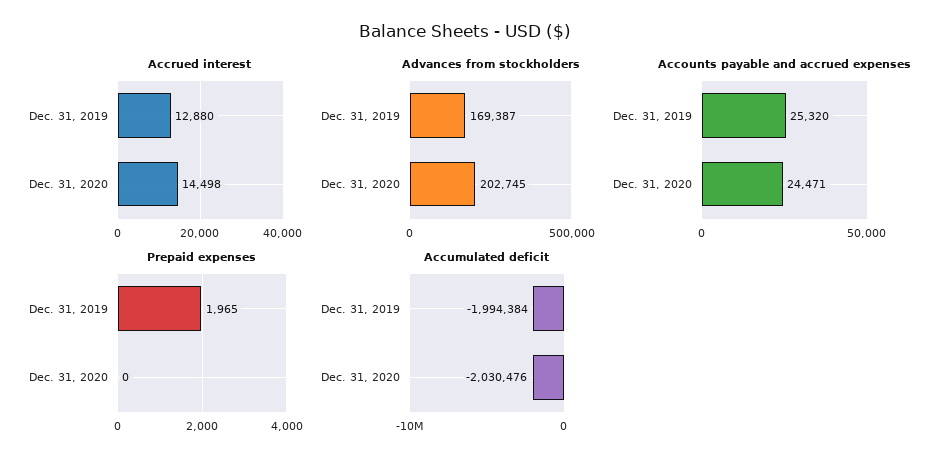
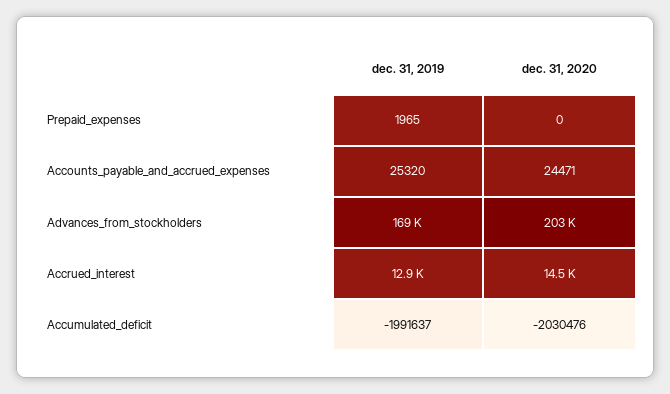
Accumulated deficit, Dec. 31, 2019: -1994384 -> -1991637

